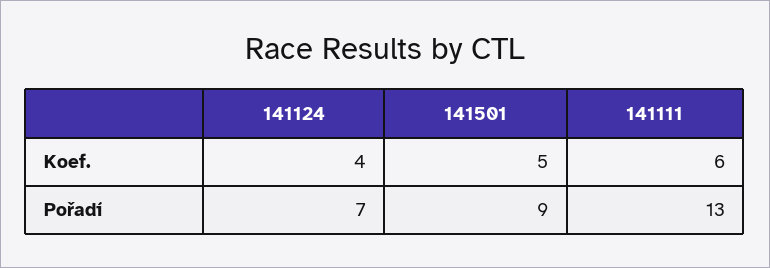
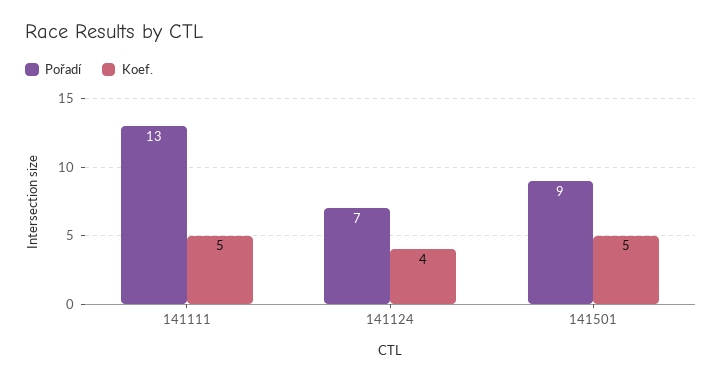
Koef., 141111: 6 -> 5

